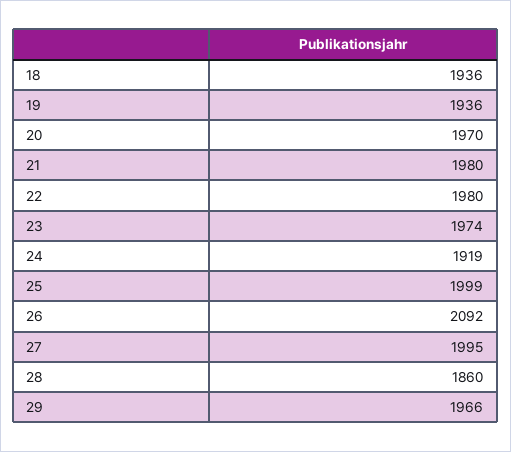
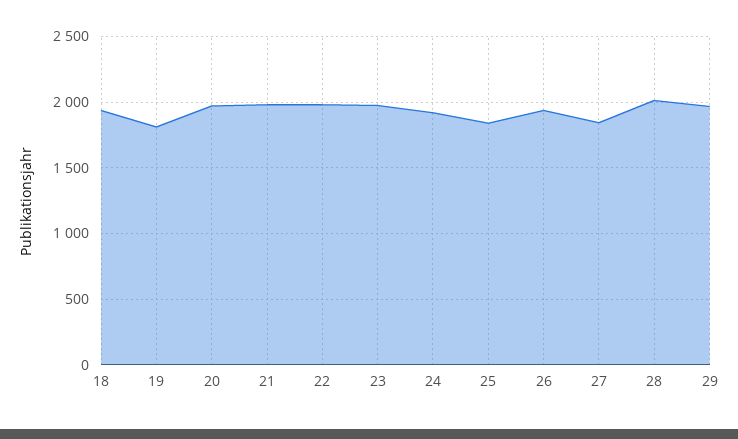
19: 1936 -> 1800
25: 1999 -> 1850
26: 2092 -> 1950
27: 1995 -> 1850
28: 1860 -> 2000

